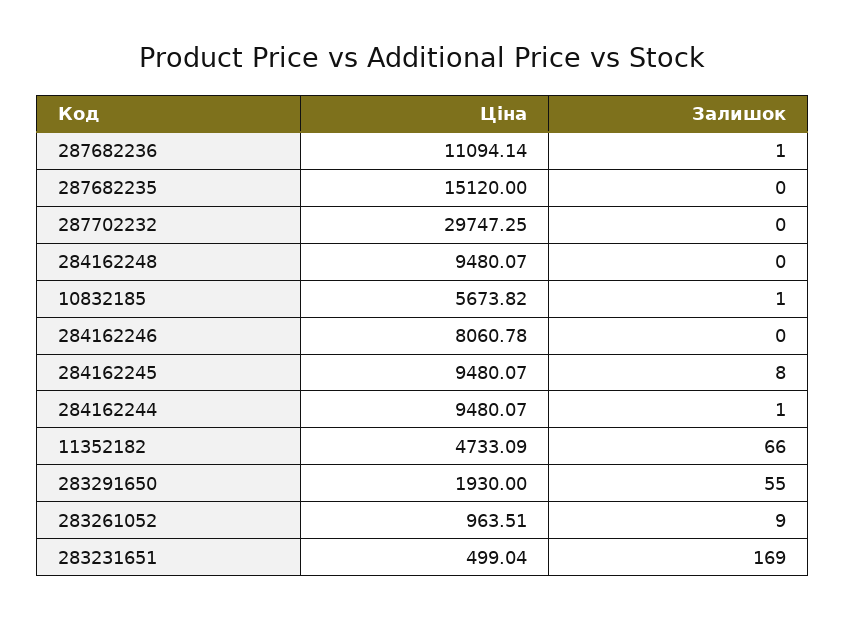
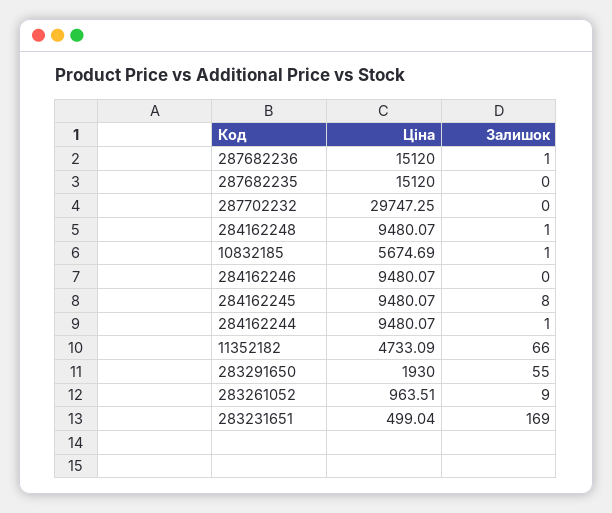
Ціна, 287682236: 11094.14 -> 15120
Залишок, 284162248: 0 -> 1
Ціна, 10832185: 5673.82 -> 5674.69
Ціна, 284162246: 8060.78 -> 9480.07

